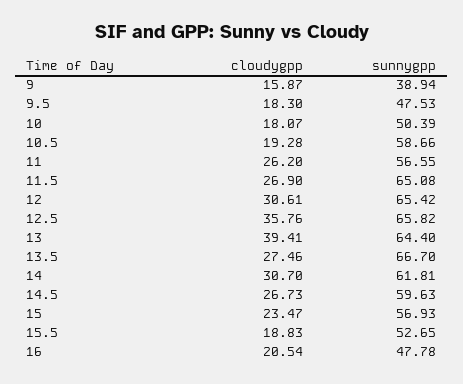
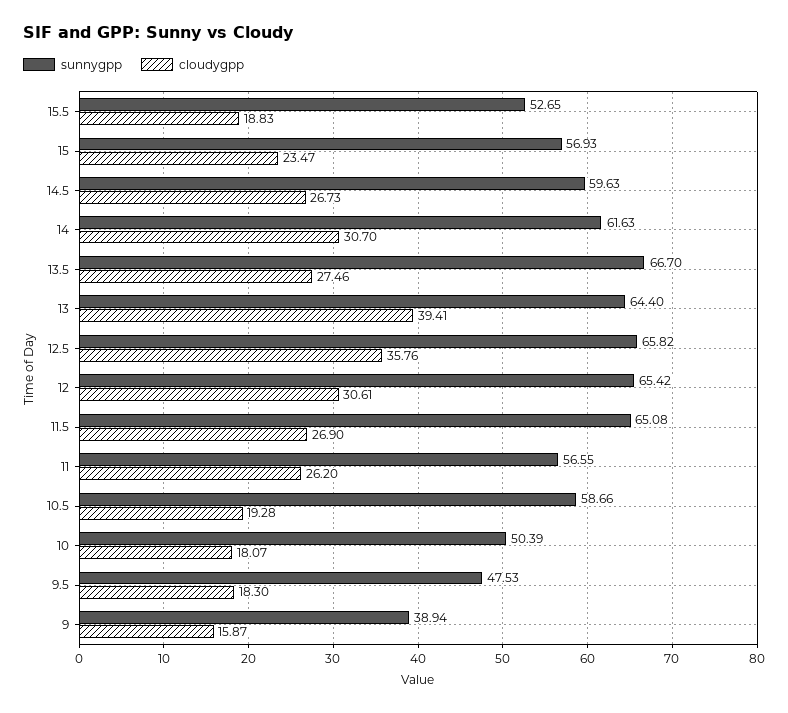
sunnygpp, 14: 61.81 -> 61.63
cloudygpp, 16: 20.54 -> none
sunnygpp, 16: 47.78 -> none

